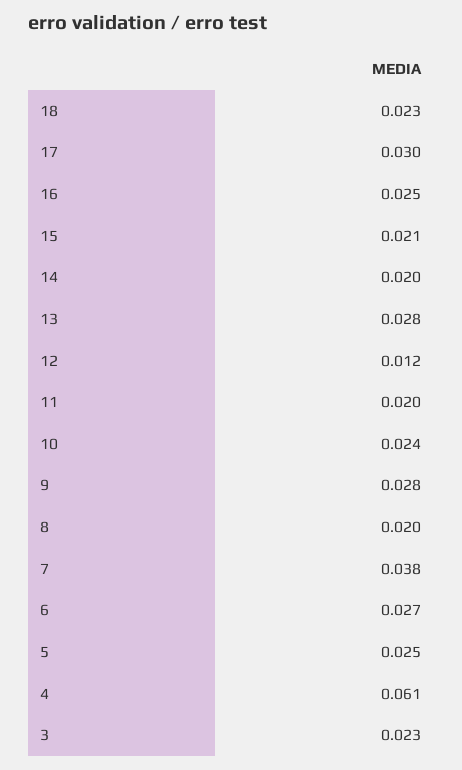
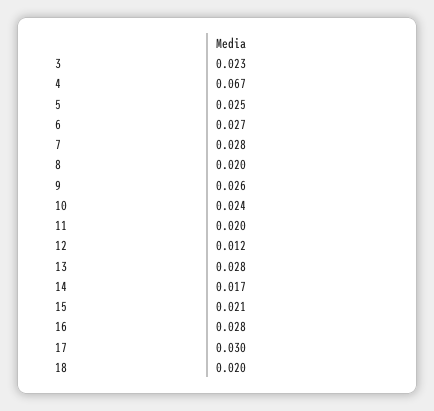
18: 0.023 -> 0.02
16: 0.025 -> 0.028
14: 0.02 -> 0.017
9: 0.028 -> 0.026
7: 0.038 -> 0.028
4: 0.061 -> 0.067

